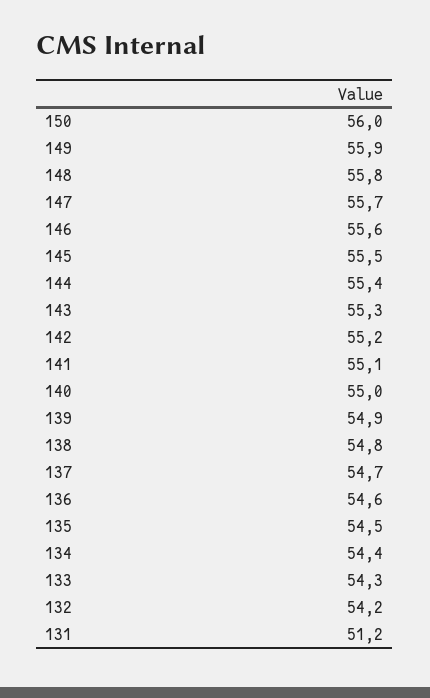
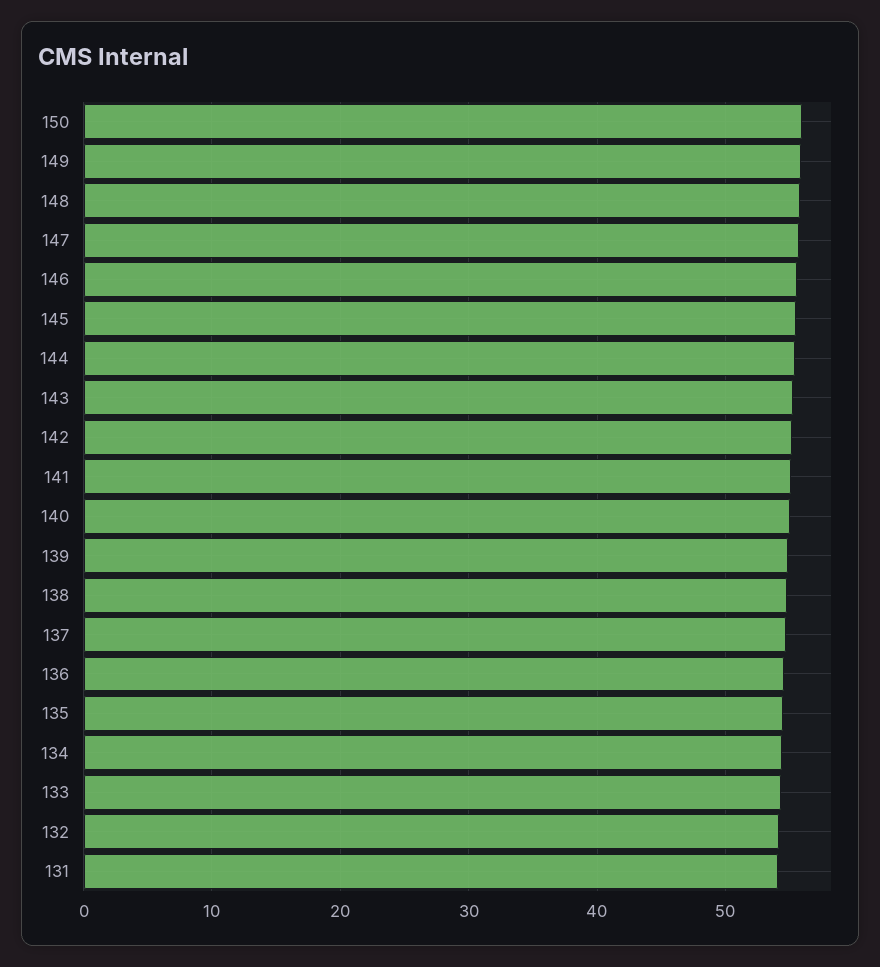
131: 51.2 -> 54

